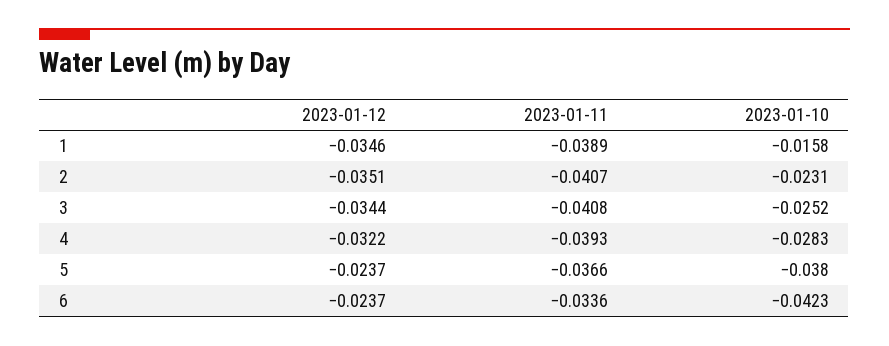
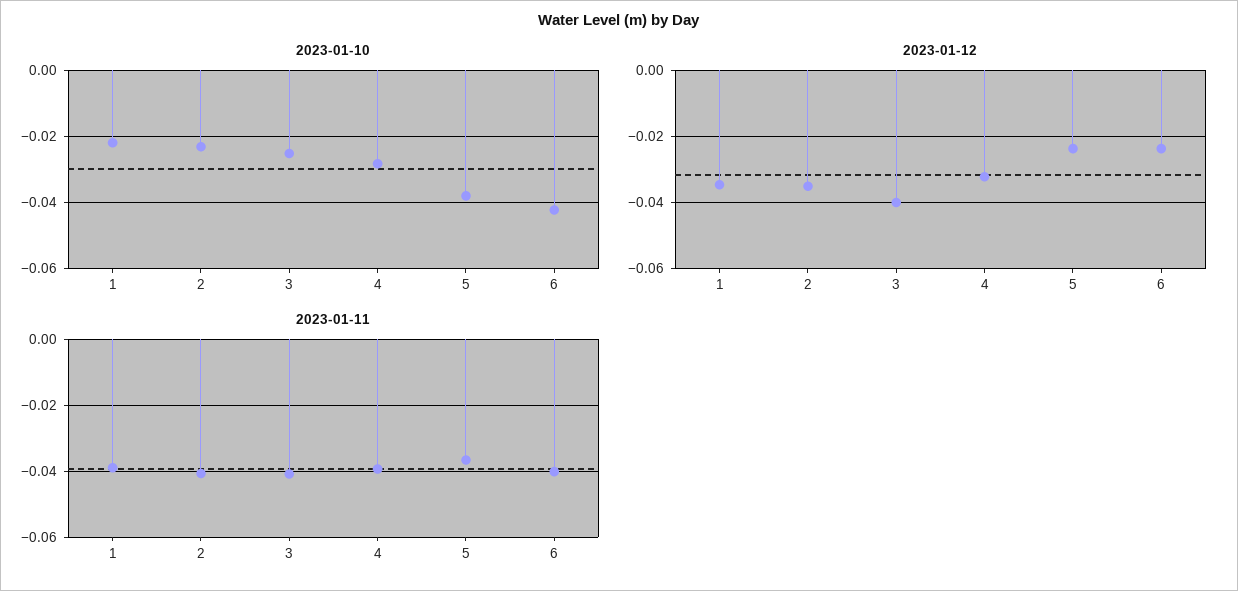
2023-01-10, 1: -0.0158 -> -0.022
2023-01-12, 3: -0.0344 -> -0.04
2023-01-11, 6: -0.0336 -> -0.04

